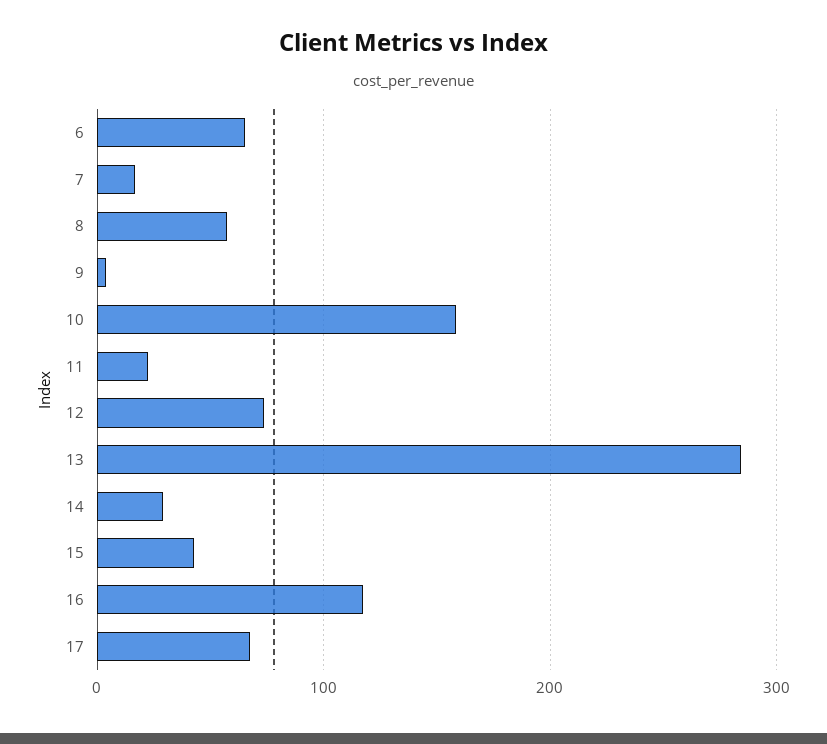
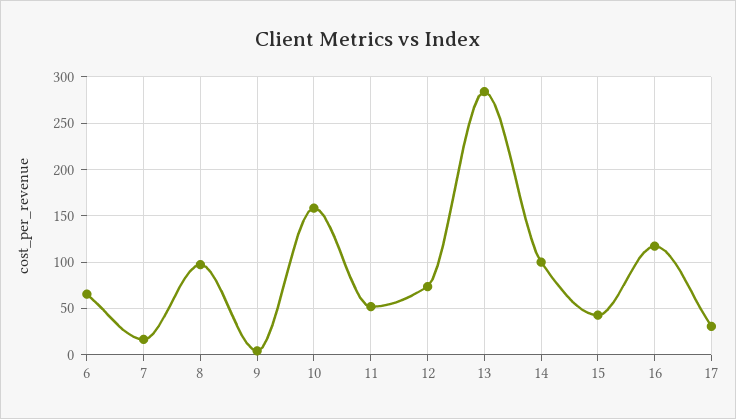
8: 60 -> 100
11: 20 -> 50
14: 30 -> 100
17: 70 -> 30

